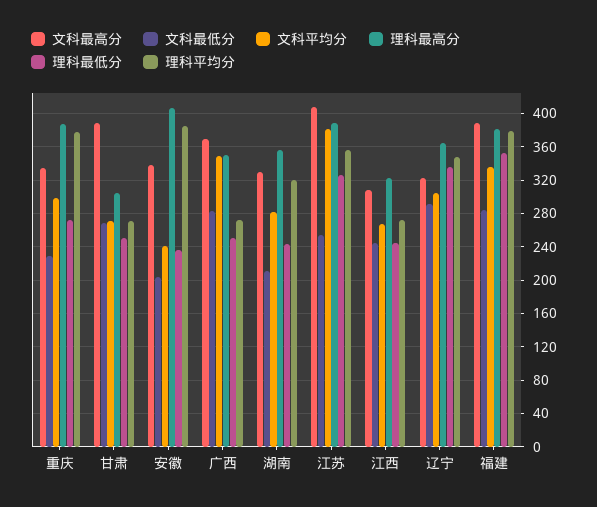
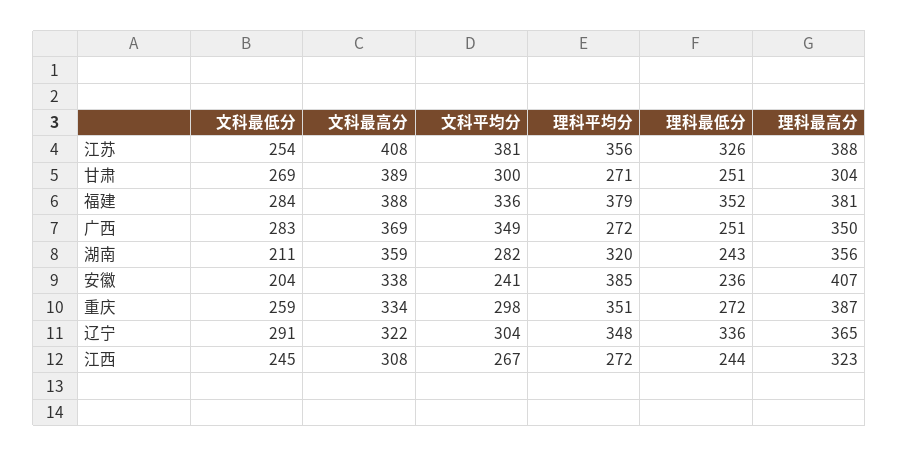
文科最低分, 重庆: 230 -> 259
理科平均分, 重庆: 380 -> 351
文科平均分, 甘肃: 270 -> 300
文科最高分, 湖南: 330 -> 359

